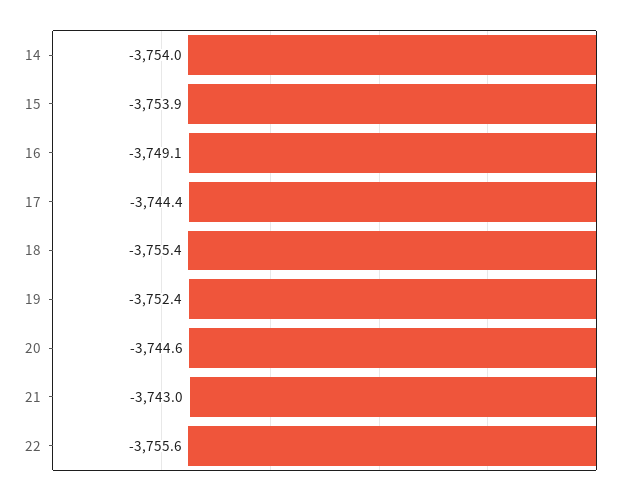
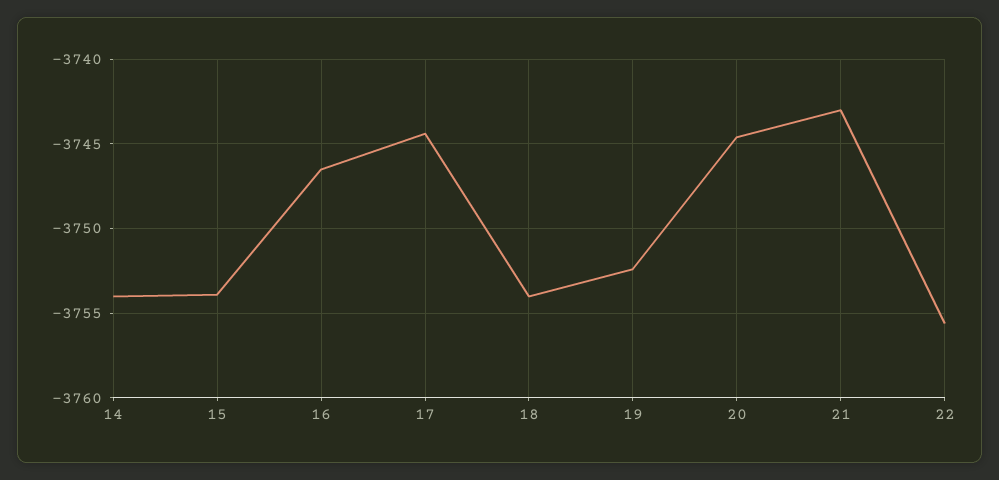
16: -3749.1 -> -3746.5
18: -3755.4 -> -3754

